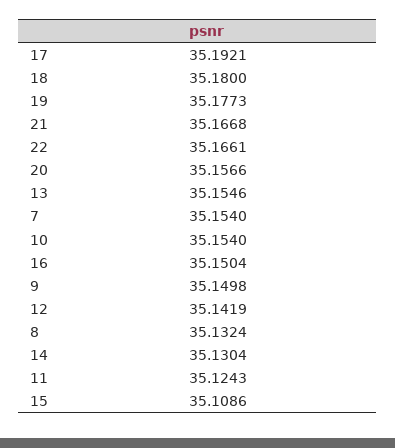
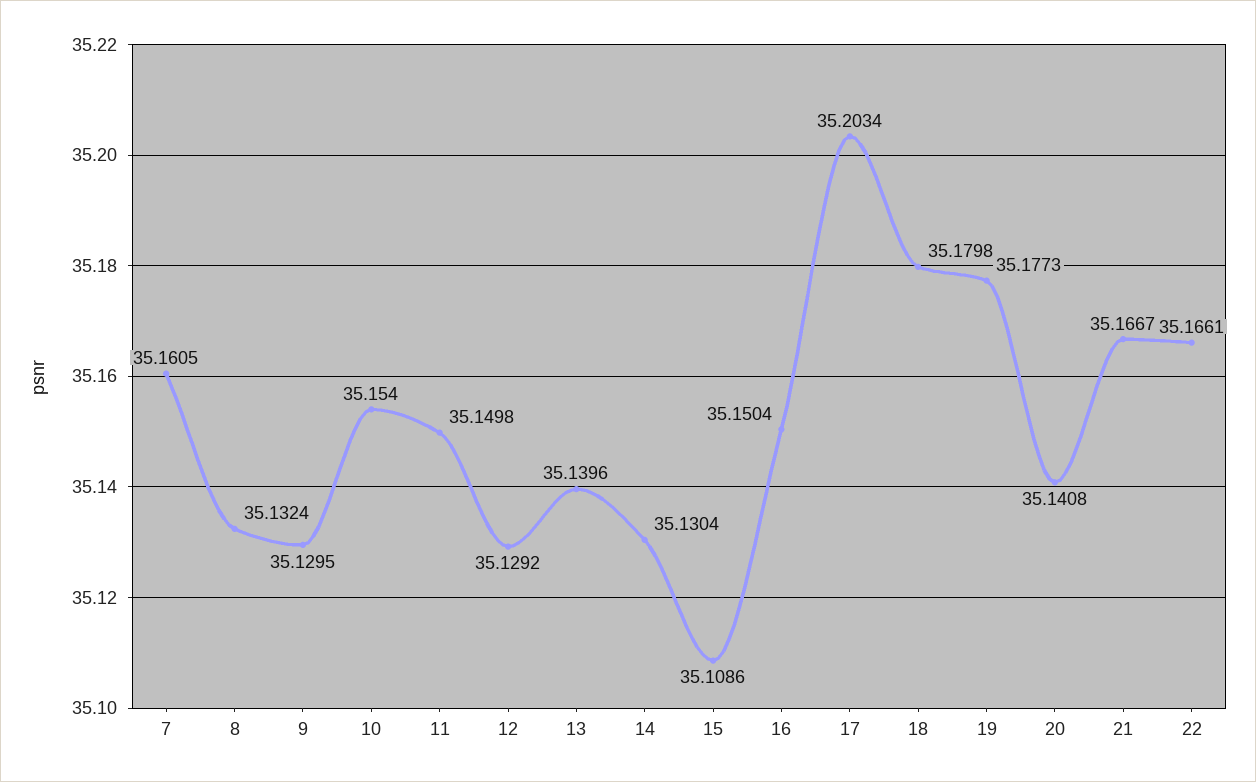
17: 35.1921 -> 35.2034
18: 35.18 -> 35.1798
21: 35.1668 -> 35.1667
20: 35.1566 -> 35.1408
13: 35.1546 -> 35.1396
7: 35.154 -> 35.1605
9: 35.1498 -> 35.1295
12: 35.1419 -> 35.1292
11: 35.1243 -> 35.1498

